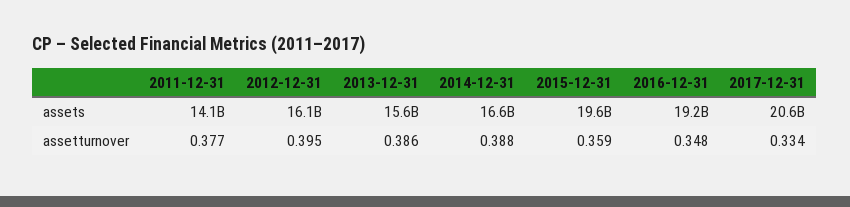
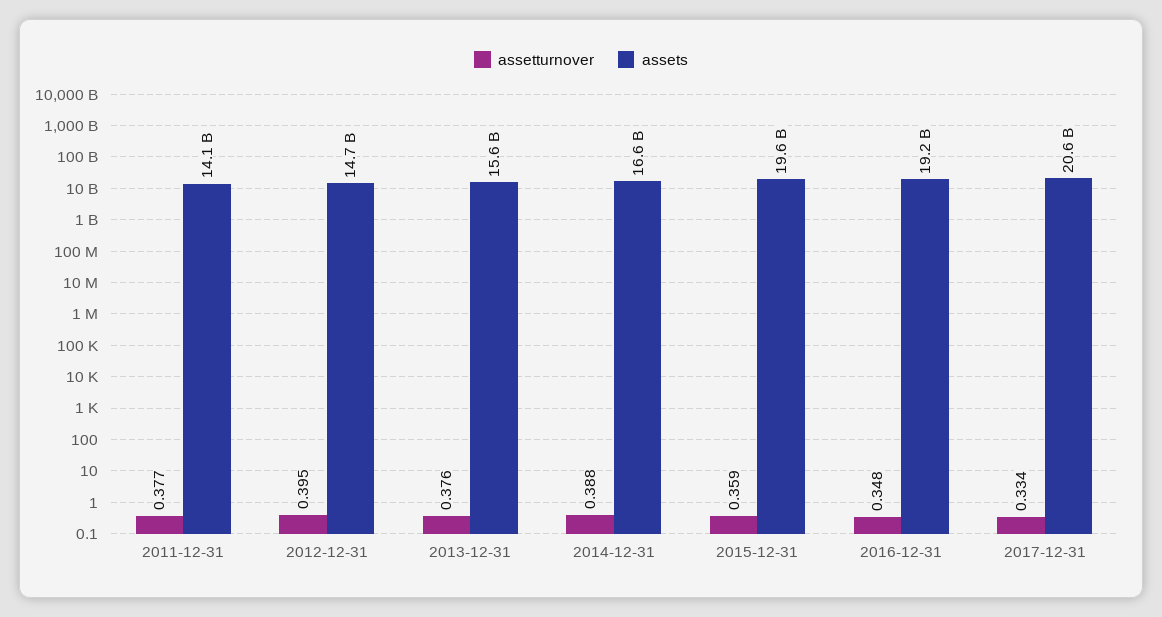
assets, 2012-12-31: 16100000000 -> 14700000000
assetturnover, 2013-12-31: 0.386 -> 0.376

